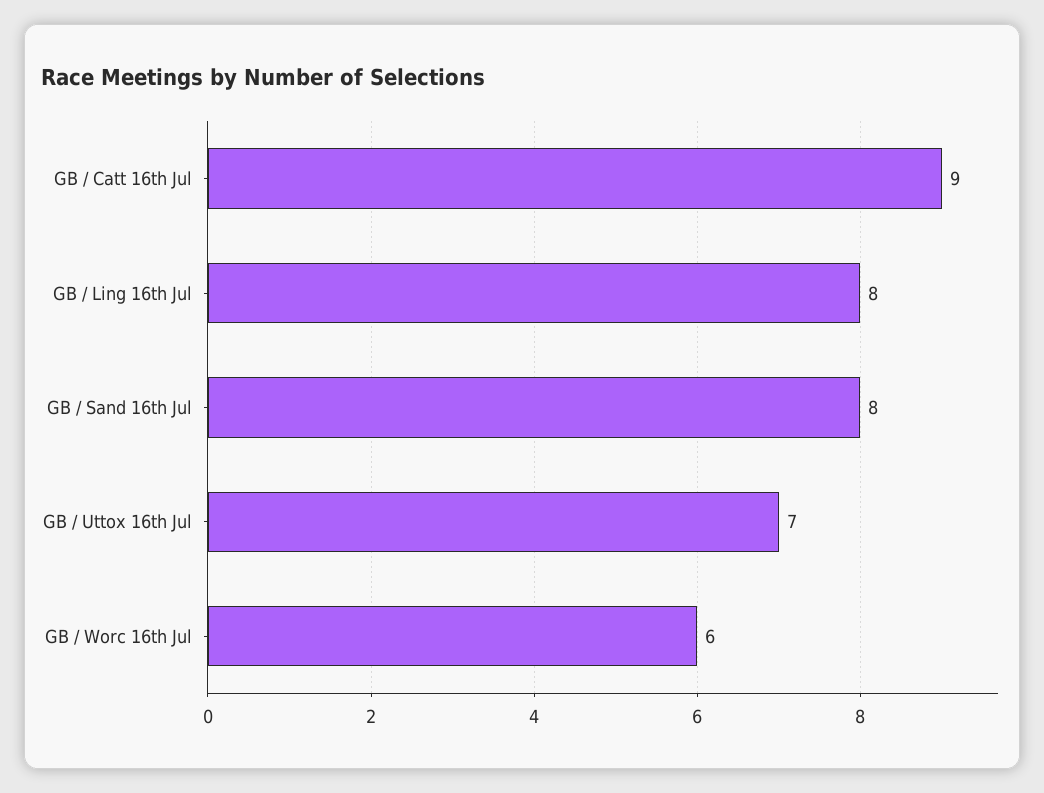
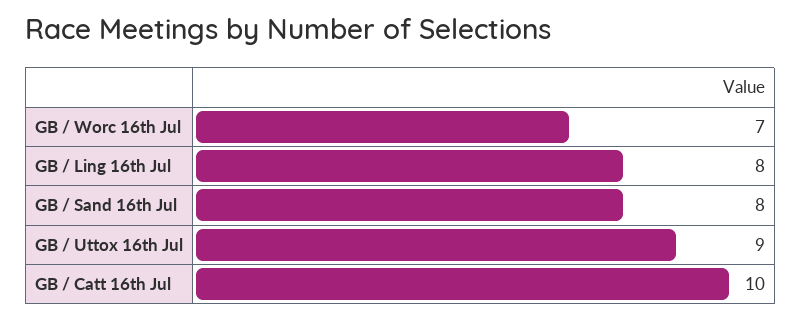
GB / Catt 16th Jul: 9 -> 10
GB / Uttox 16th Jul: 7 -> 9
GB / Worc 16th Jul: 6 -> 7

